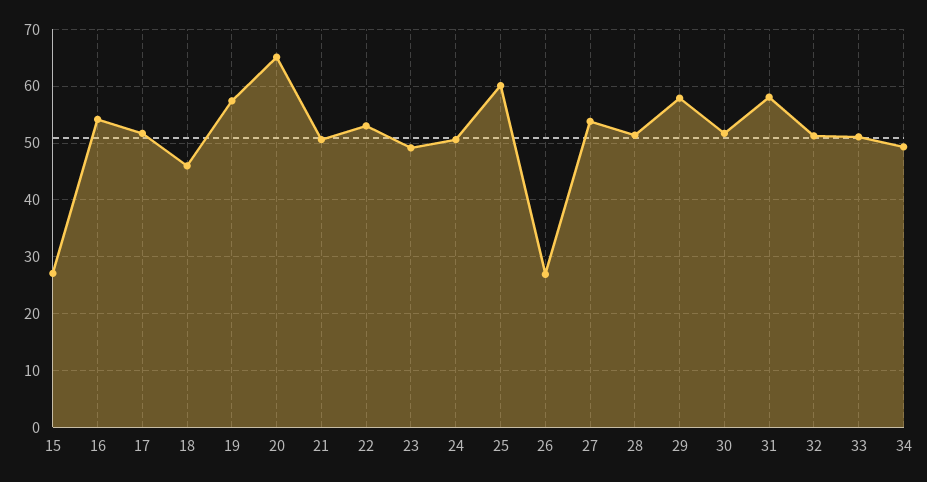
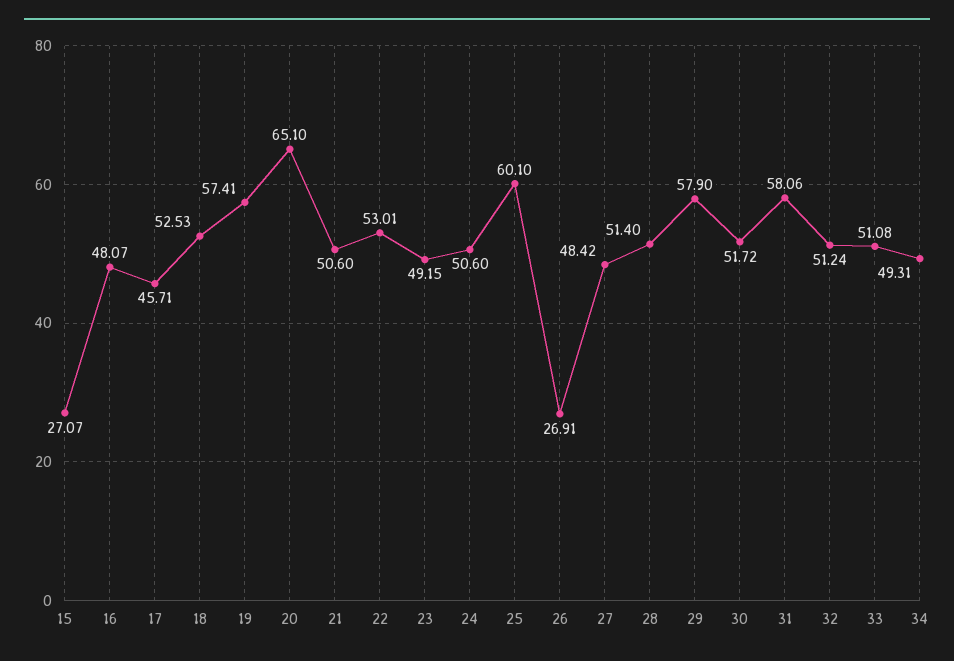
16: 54 -> 48.07
17: 52 -> 45.71
18: 46 -> 52.53
27: 54 -> 48.42

